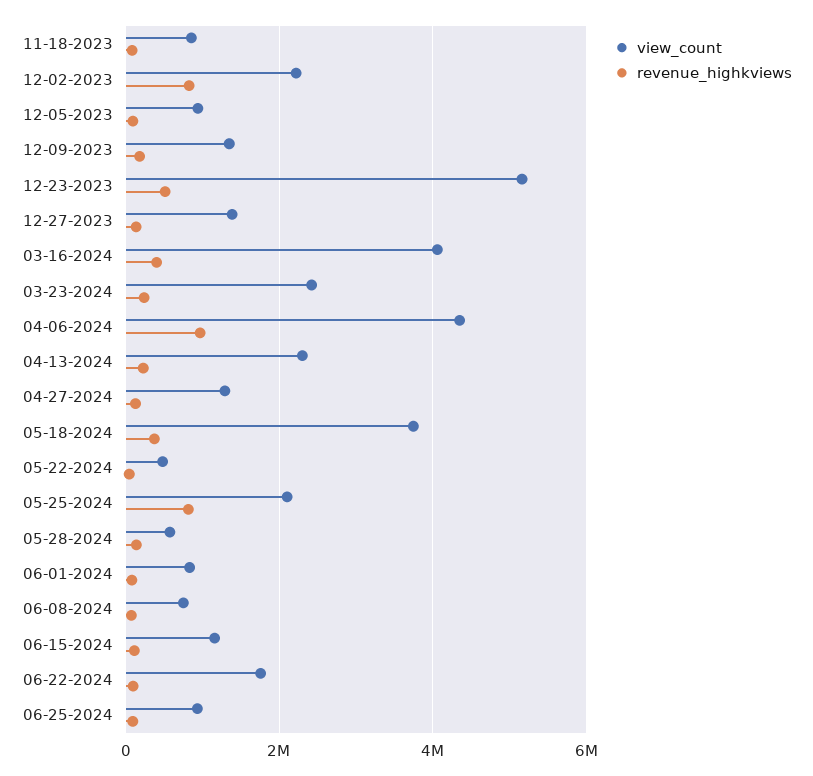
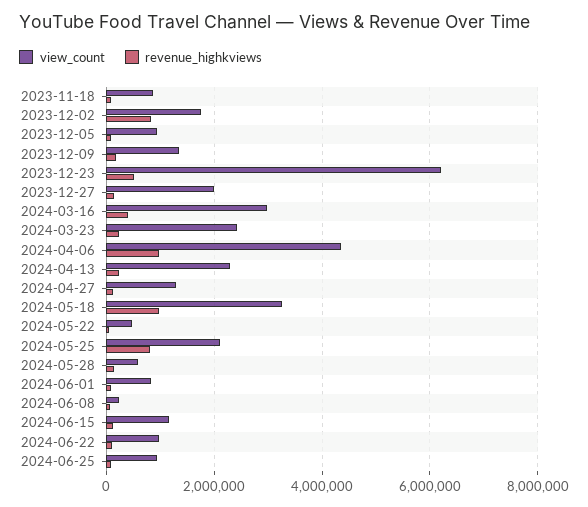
view_count, 12-02-2023: 2200000 -> 1800000
view_count, 12-23-2023: 5200000 -> 6200000
view_count, 12-27-2023: 1400000 -> 2000000
view_count, 03-16-2024: 4000000 -> 3000000
view_count, 05-18-2024: 3800000 -> 3200000
revenue_highkviews, 05-18-2024: 400000 -> 1000000
view_count, 06-08-2024: 800000 -> 200000
view_count, 06-22-2024: 1800000 -> 1000000

